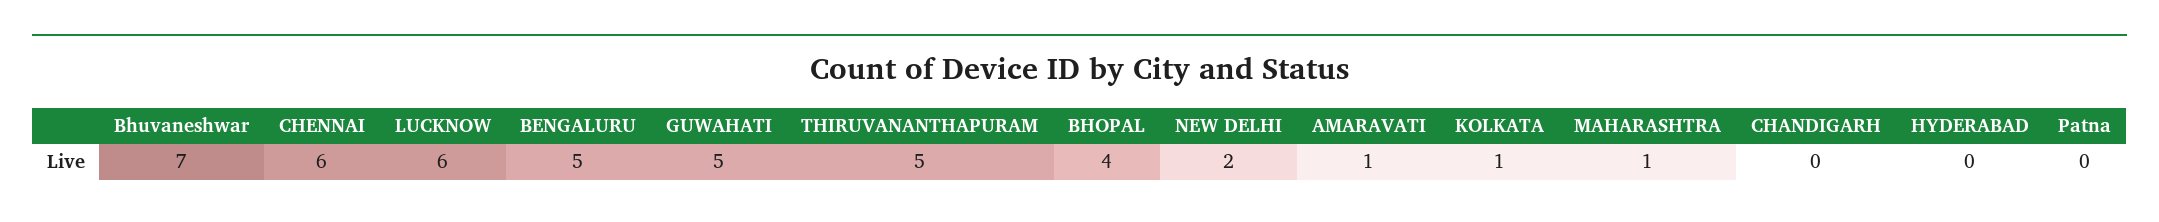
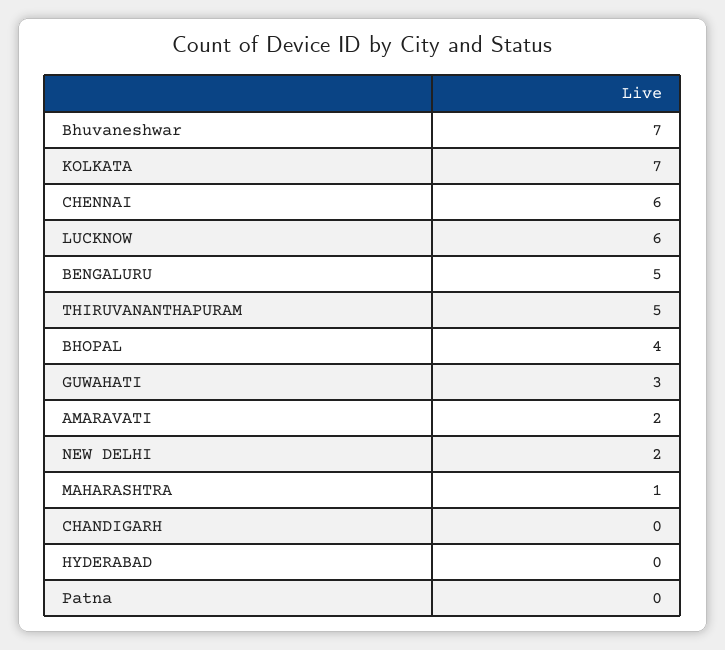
GUWAHATI: 5 -> 3
AMARAVATI: 1 -> 2
KOLKATA: 1 -> 7

